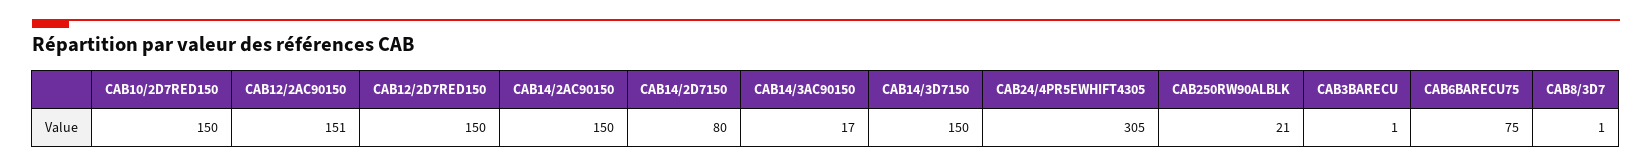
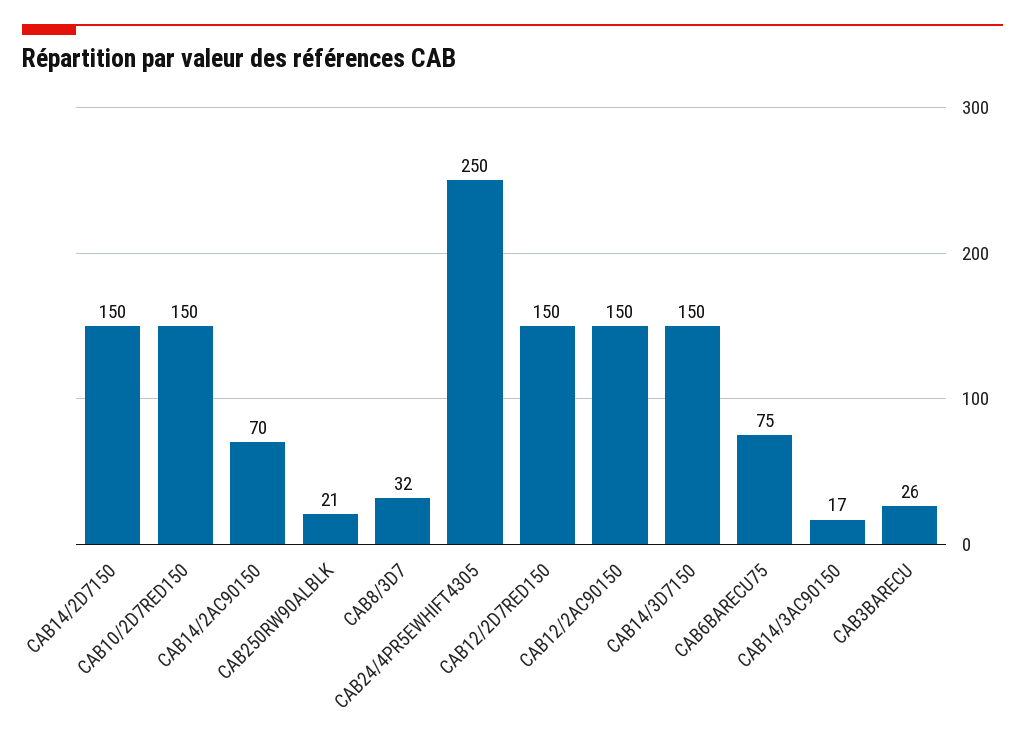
CAB12/2AC90150: 151 -> 150
CAB14/2AC90150: 150 -> 70
CAB14/2D7150: 80 -> 150
CAB24/4PR5EWHIFT4305: 305 -> 250
CAB3BARECU: 1 -> 26
CAB8/3D7: 1 -> 32

